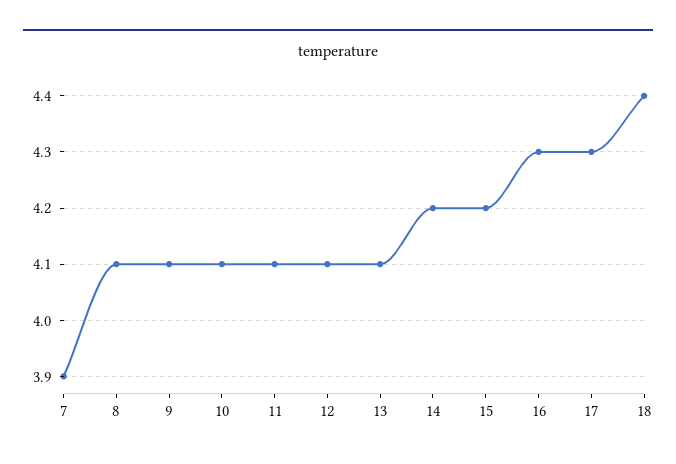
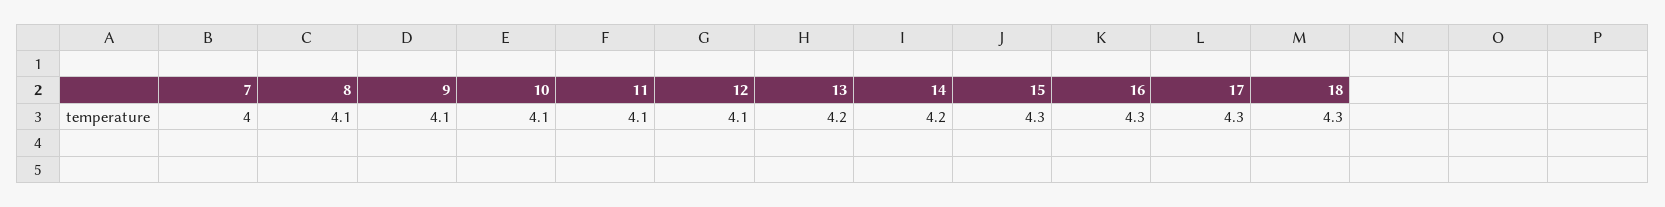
7: 3.9 -> 4
13: 4.1 -> 4.2
15: 4.2 -> 4.3
18: 4.4 -> 4.3

